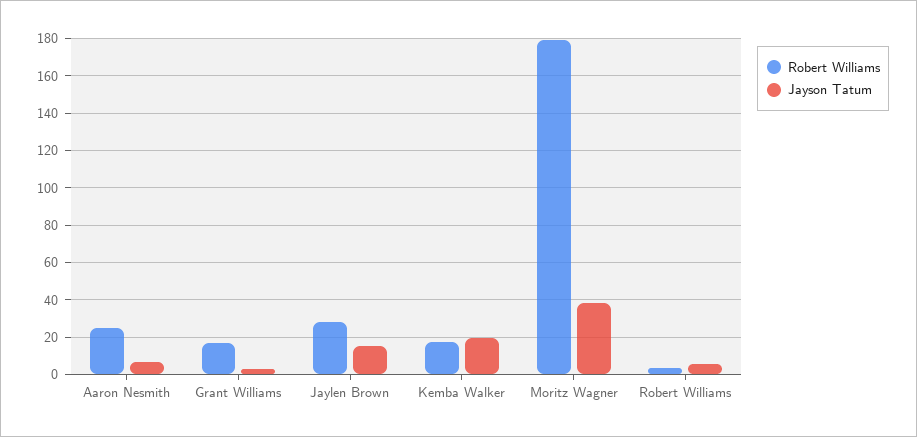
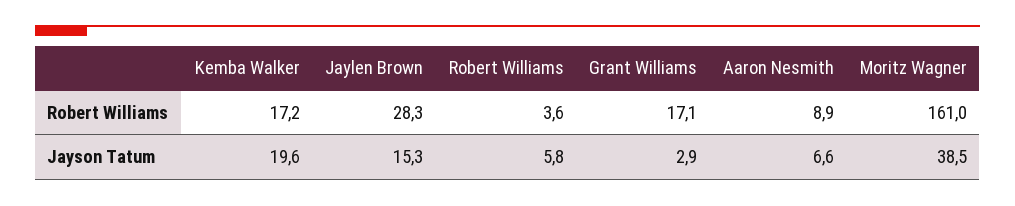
Robert Williams, Aaron Nesmith: 25 -> 8.9
Robert Williams, Moritz Wagner: 180 -> 161

